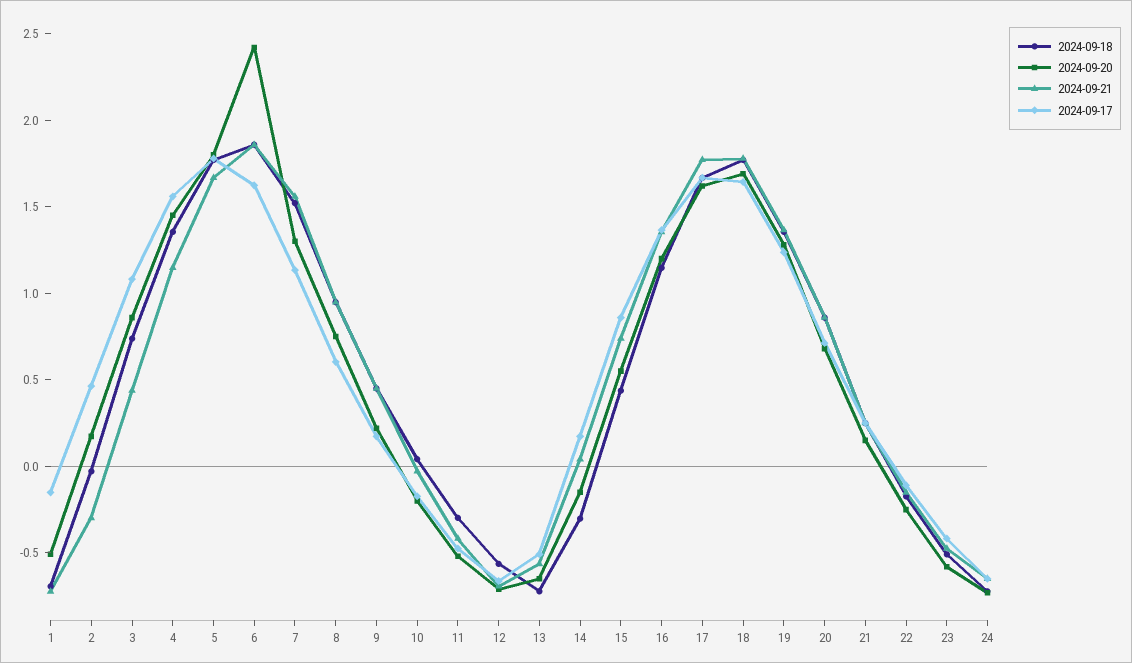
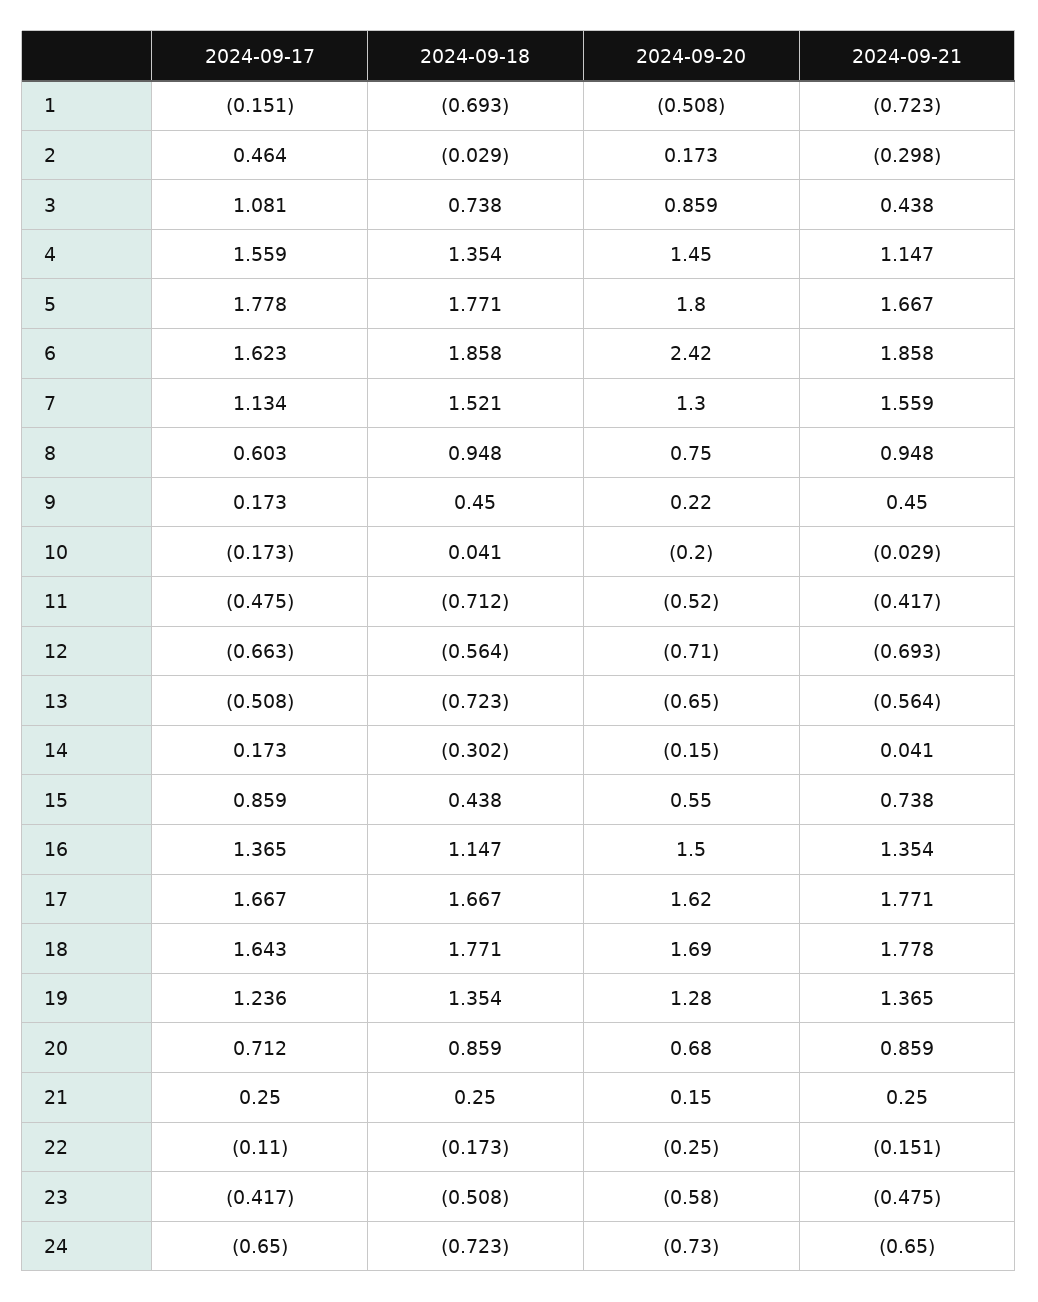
2024-09-18, 11: -0.3 -> -0.712
2024-09-20, 16: 1.2 -> 1.5

